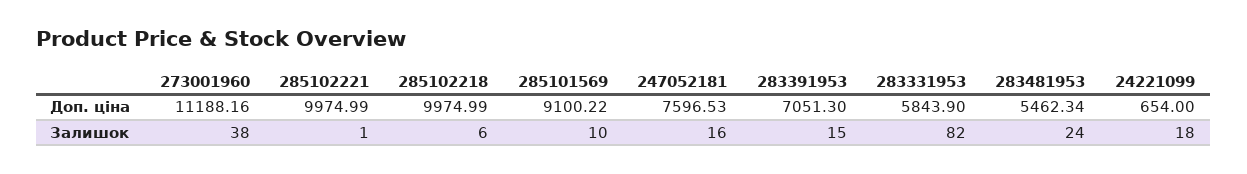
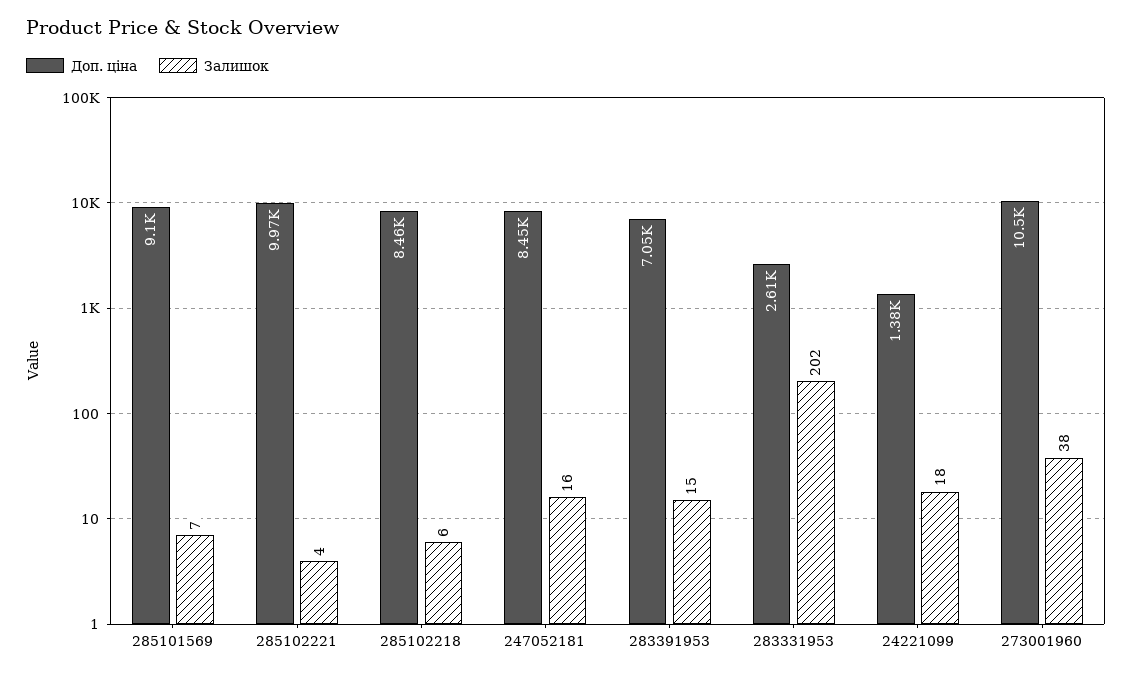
Доп. ціна, 273001960: 11188.16 -> 10500
Доп. ціна, 285102218: 9974.99 -> 8460
Доп. ціна, 247052181: 7596.53 -> 8450
Доп. ціна, 283331953: 5843.9 -> 2610
Доп. ціна, 283481953: 5462.34 -> none
Доп. ціна, 24221099: 654 -> 1380
Залишок, 285102221: 1 -> 4
Залишок, 285101569: 10 -> 7
Залишок, 283331953: 82 -> 202
Залишок, 283481953: 24 -> none

